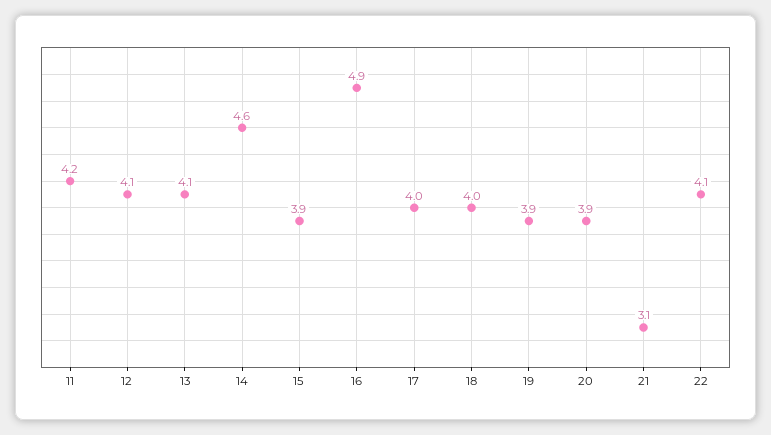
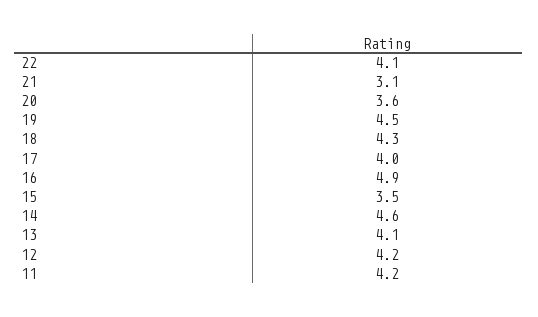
12: 4.1 -> 4.2
15: 3.9 -> 3.5
18: 4 -> 4.3
19: 3.9 -> 4.5
20: 3.9 -> 3.6

